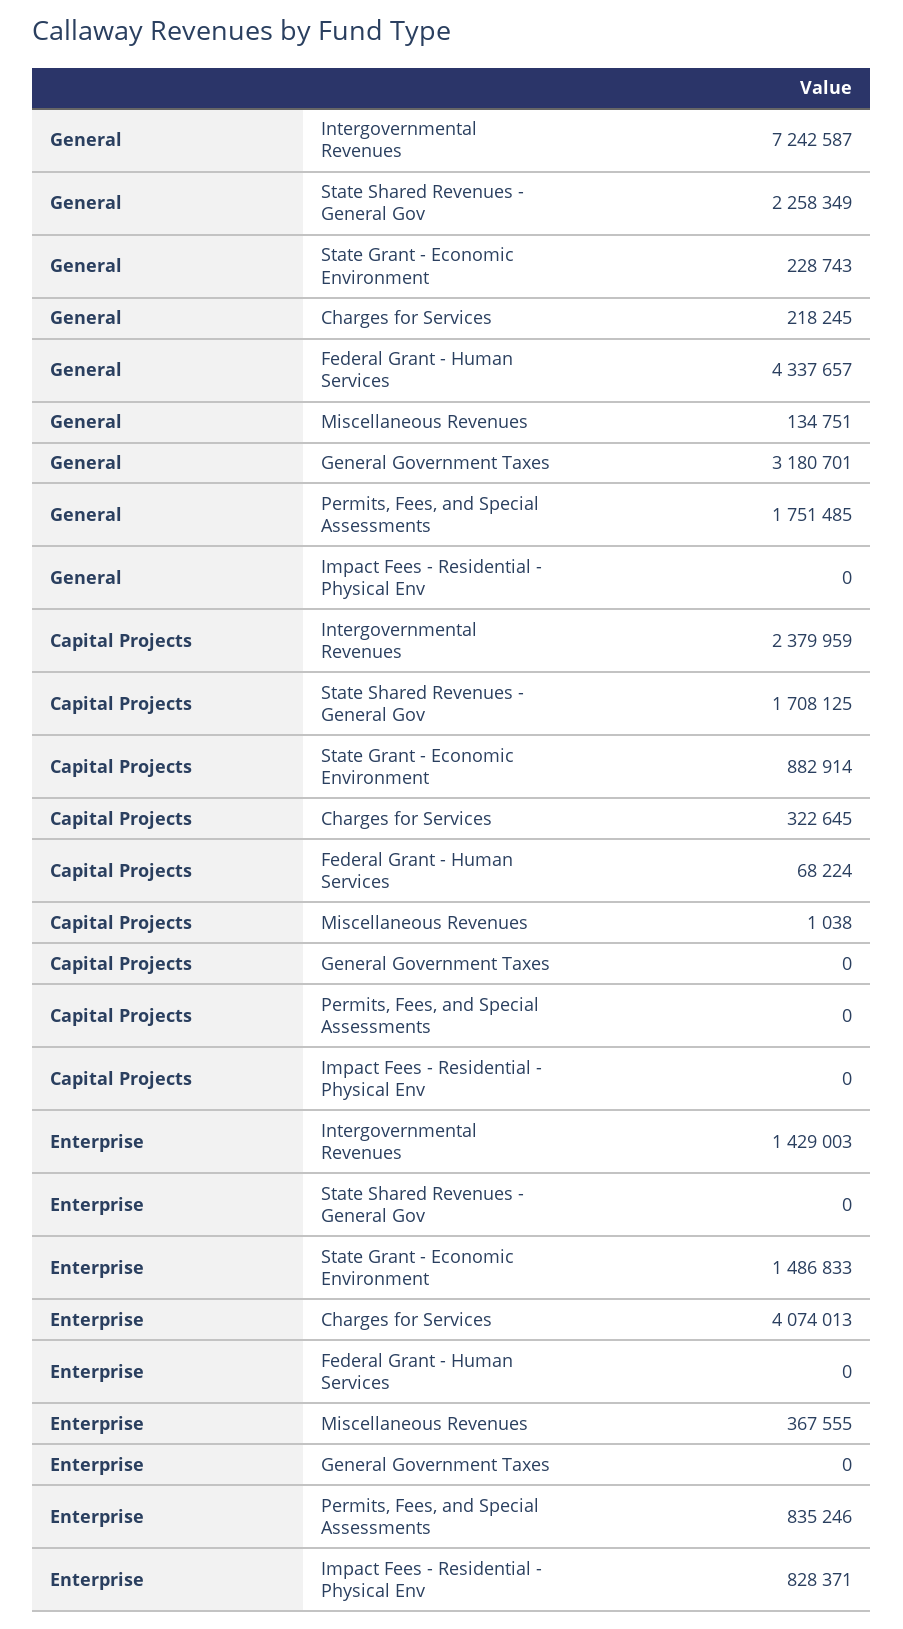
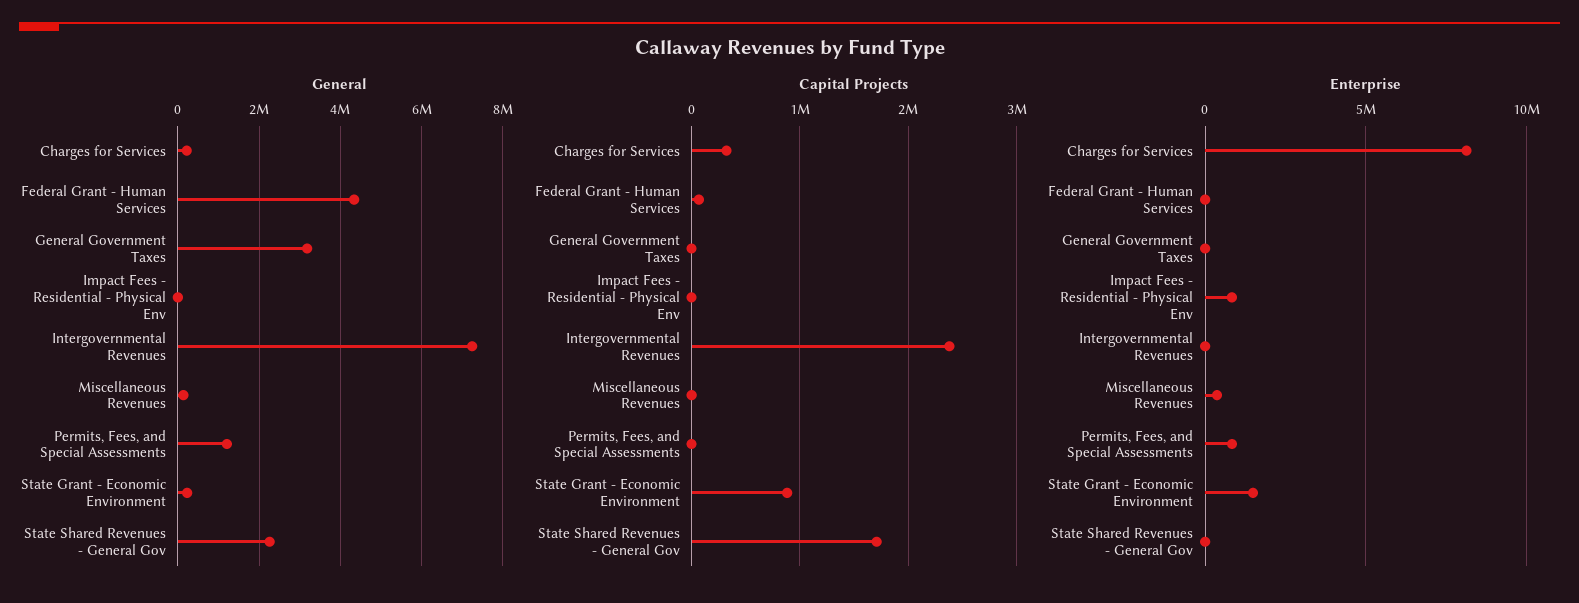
General, Permits, Fees, and Special Assessments: 1751485 -> 1200000
Enterprise, Intergovernmental Revenues: 1429003 -> 0
Enterprise, Charges for Services: 4074013 -> 8000000

